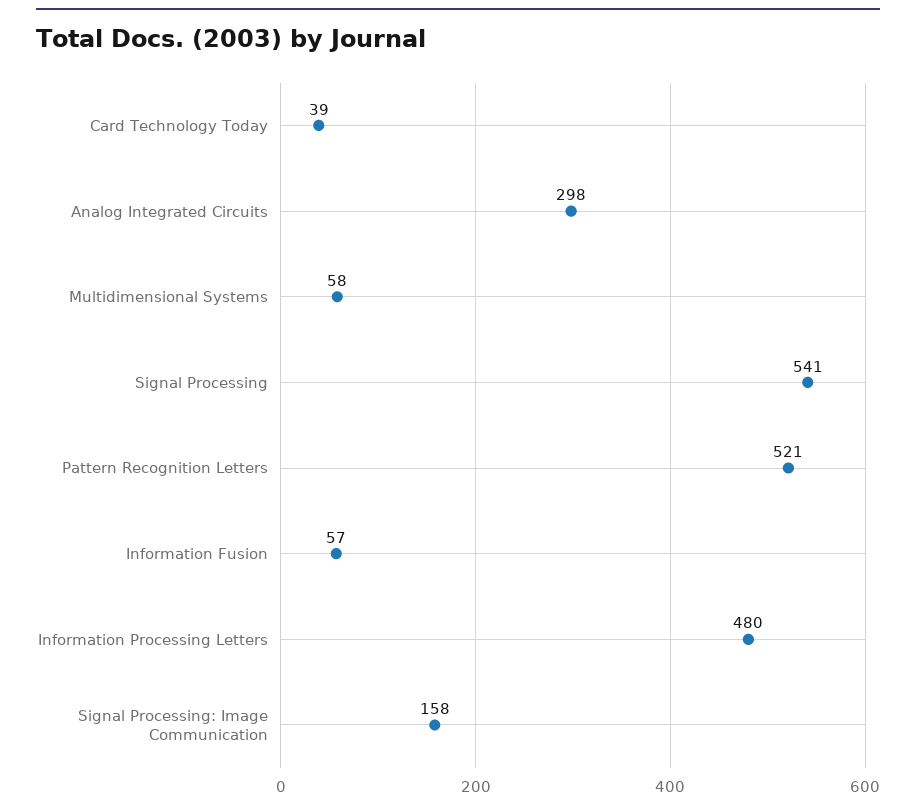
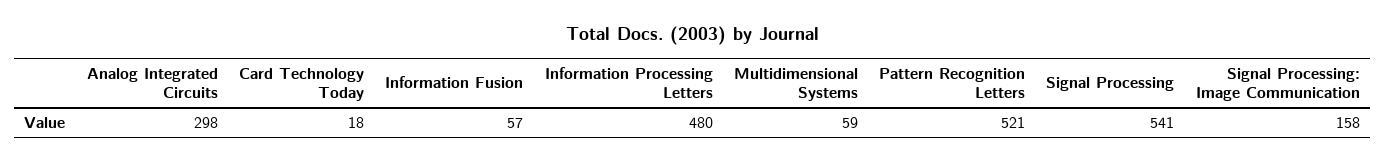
Card Technology Today: 39 -> 18
Multidimensional Systems: 58 -> 59

